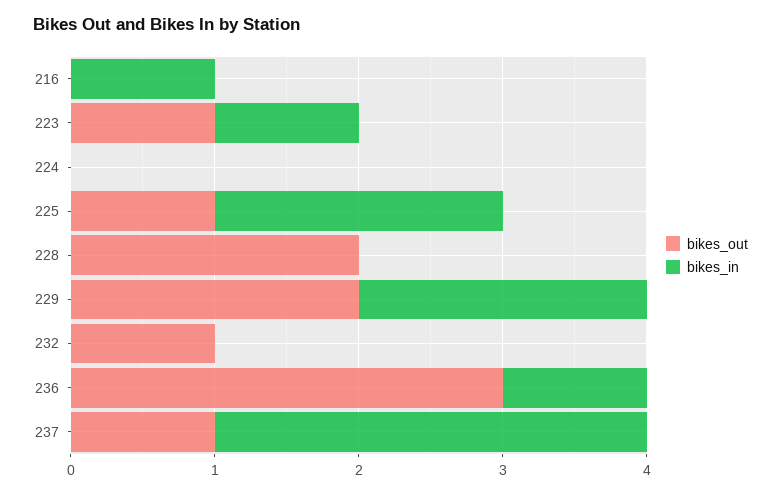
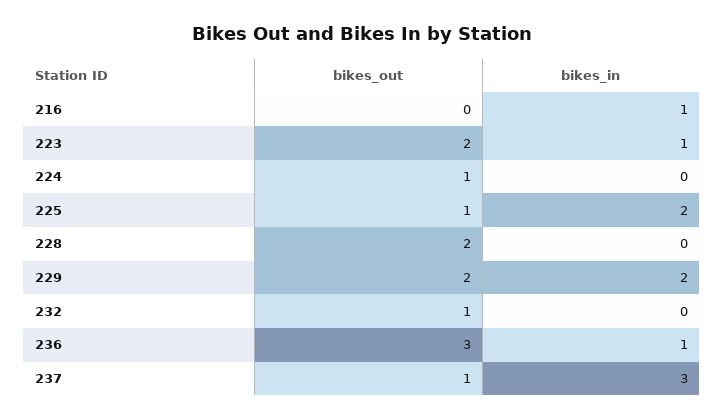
bikes_out, 223: 1 -> 2
bikes_out, 224: 0 -> 1

